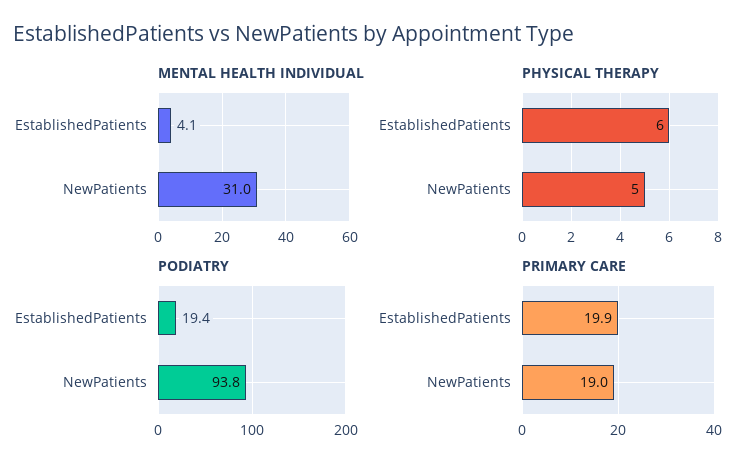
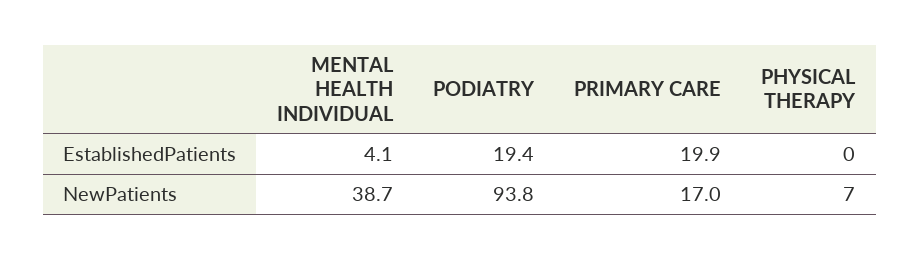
MENTAL HEALTH INDIVIDUAL, NewPatients: 31 -> 38.7
PHYSICAL THERAPY, EstablishedPatients: 6 -> 0
PHYSICAL THERAPY, NewPatients: 5 -> 7
PRIMARY CARE, NewPatients: 19 -> 17

